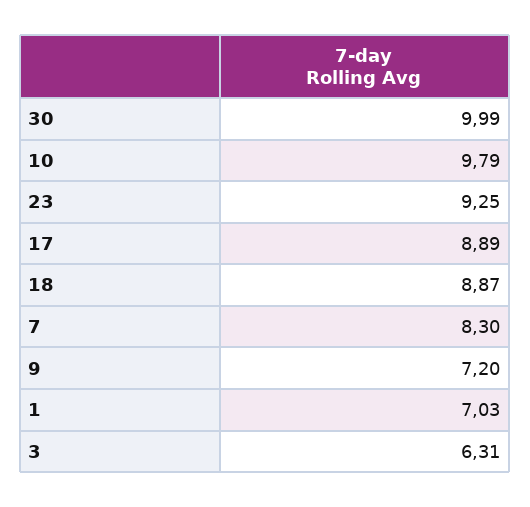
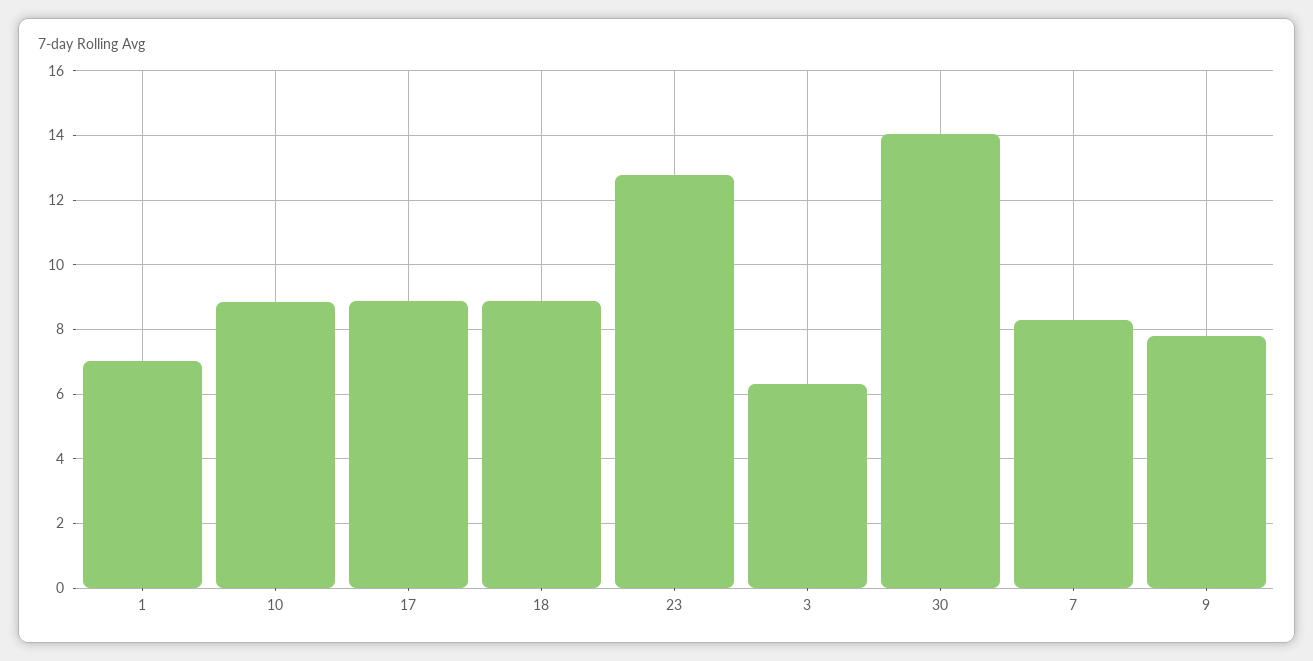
30: 9.99 -> 14
10: 9.79 -> 8.8
23: 9.25 -> 12.8
9: 7.2 -> 7.8

